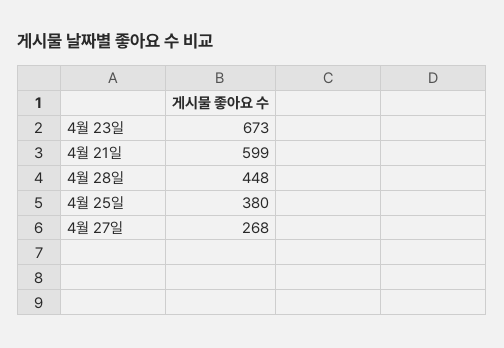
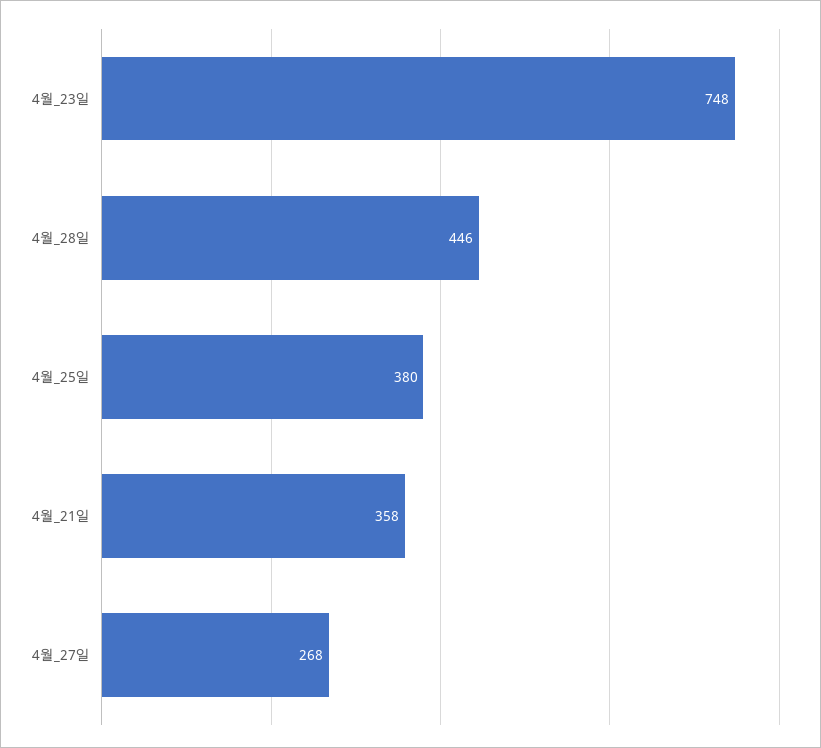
4월 23일: 673 -> 748
4월 21일: 599 -> 358
4월 28일: 448 -> 446

